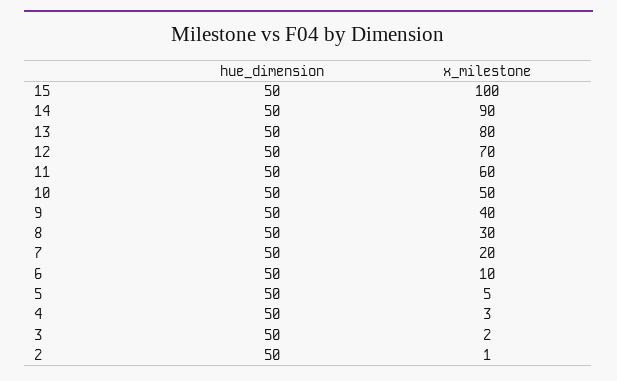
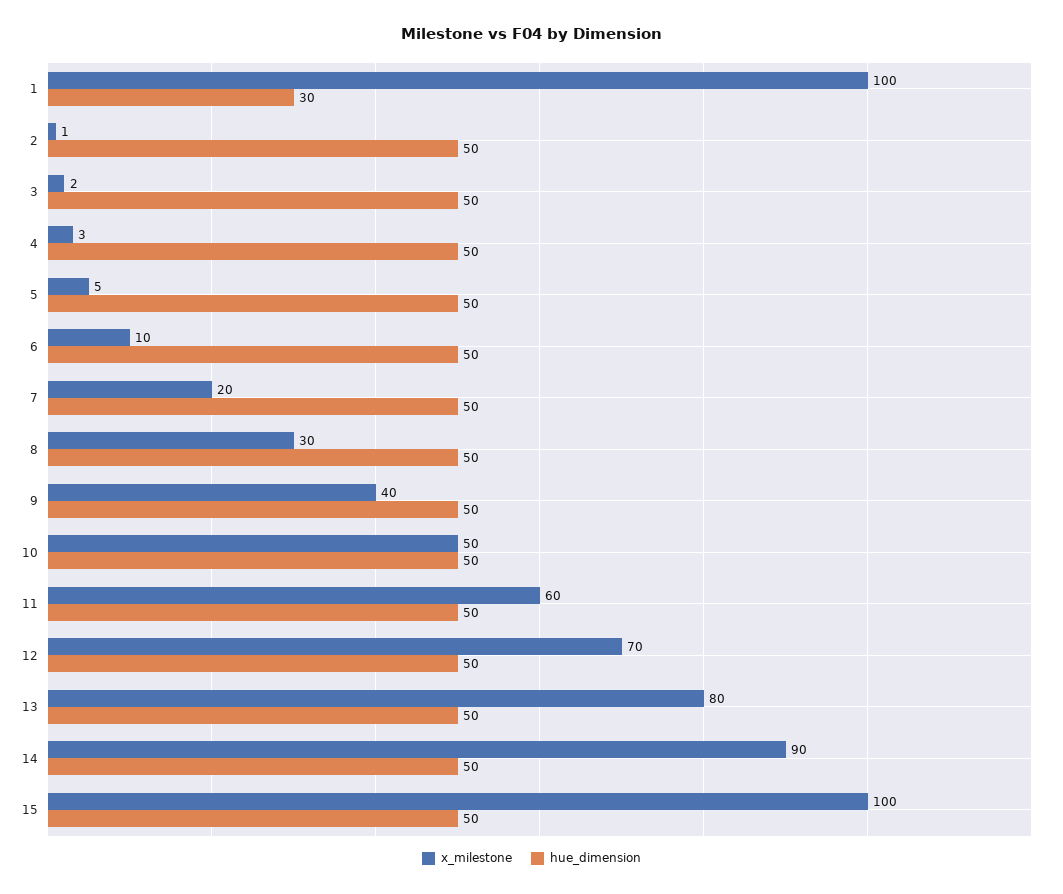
x_milestone, 1: none -> 100
hue_dimension, 1: none -> 30

